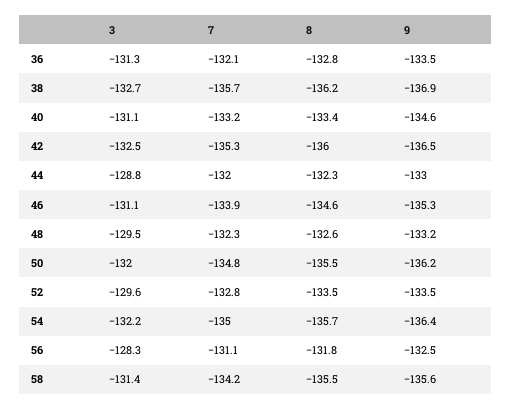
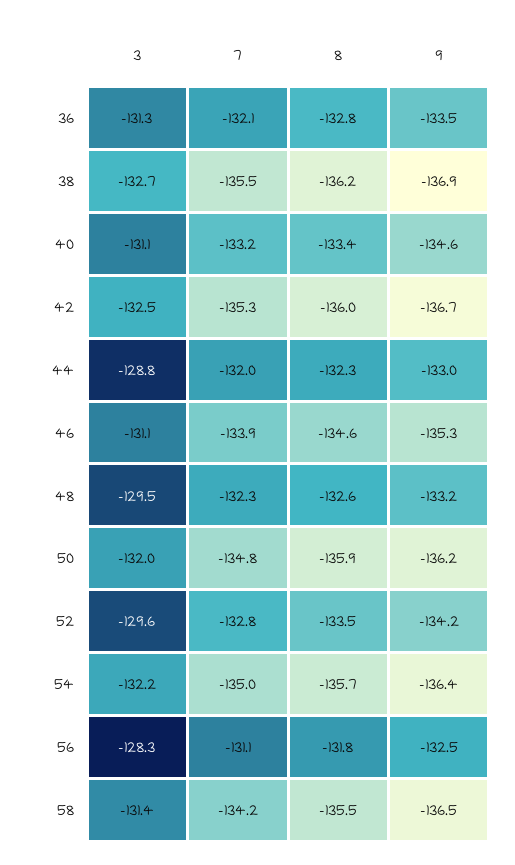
7, 38: -135.7 -> -135.5
9, 42: -136.5 -> -136.7
8, 50: -135.5 -> -135.9
9, 52: -133.5 -> -134.2
9, 58: -135.6 -> -136.5

